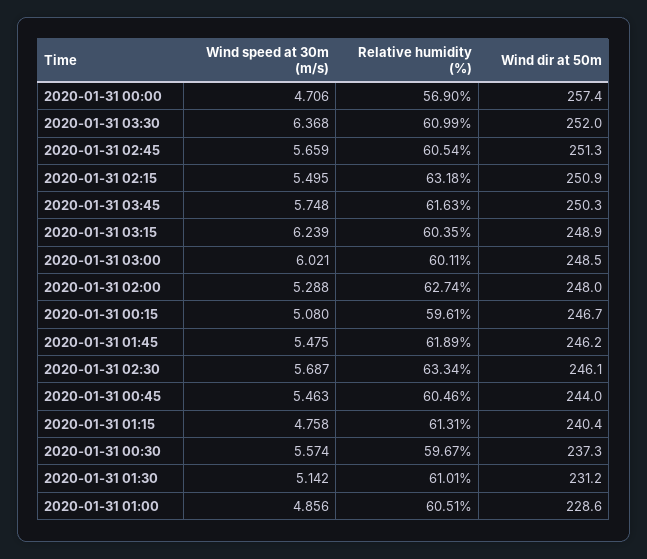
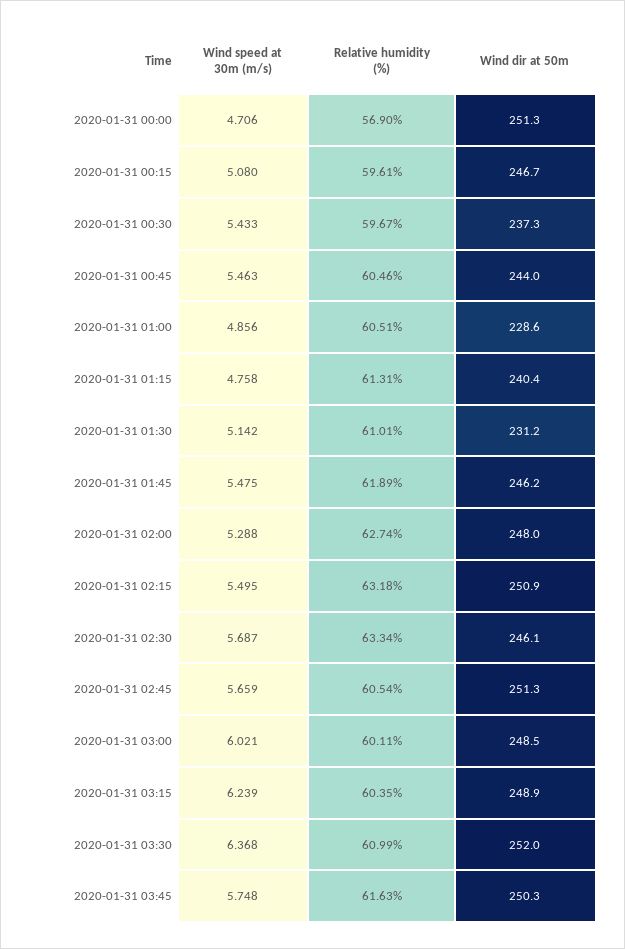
Wind dir at 50m, 2020-01-31 00:00: 257.4 -> 251.3
Wind speed at 30m (m/s), 2020-01-31 00:30: 5.574 -> 5.433

